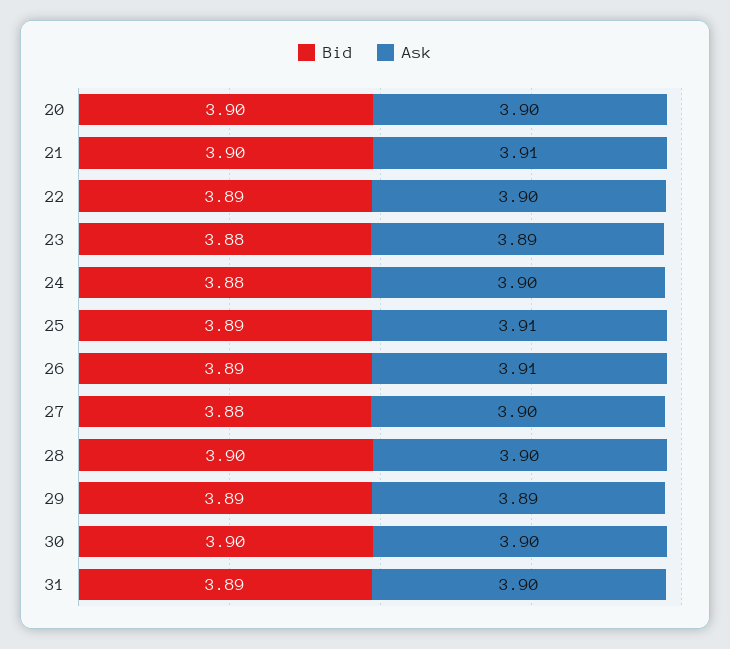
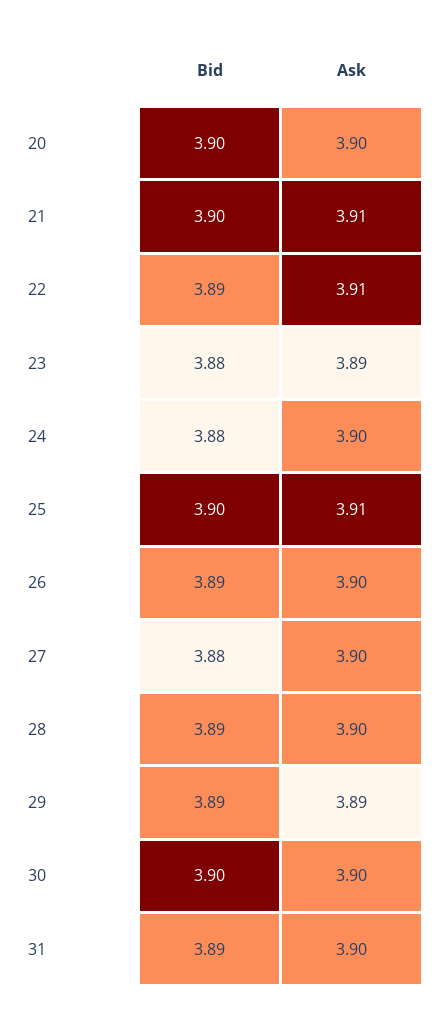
Ask, 22: 3.9 -> 3.91
Bid, 25: 3.89 -> 3.9
Ask, 26: 3.91 -> 3.9
Bid, 28: 3.9 -> 3.89

